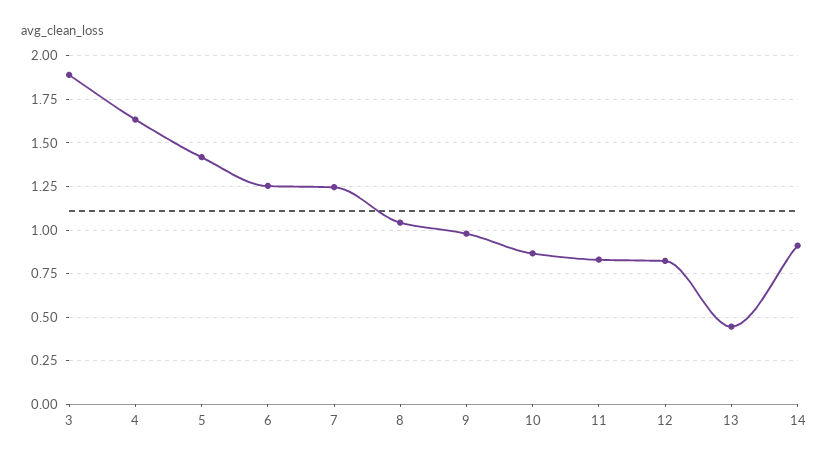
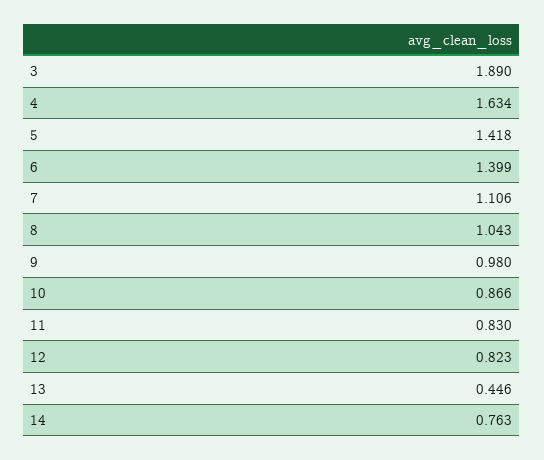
6: 1.25 -> 1.399
7: 1.25 -> 1.106
14: 0.9 -> 0.763

